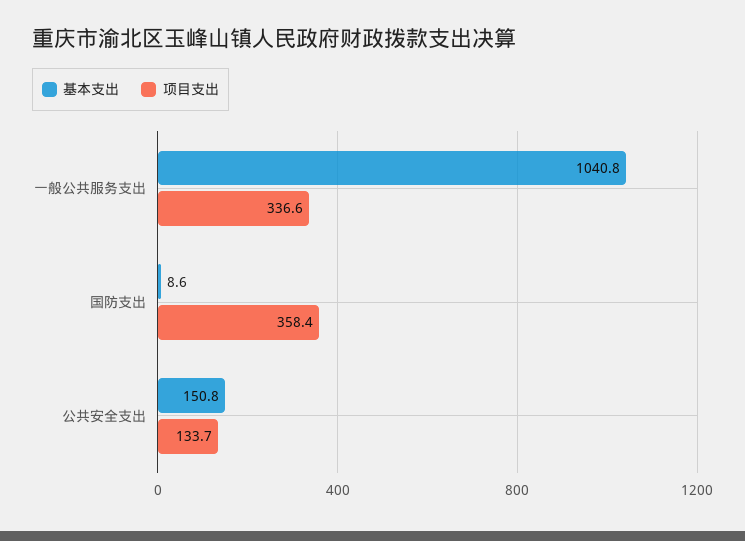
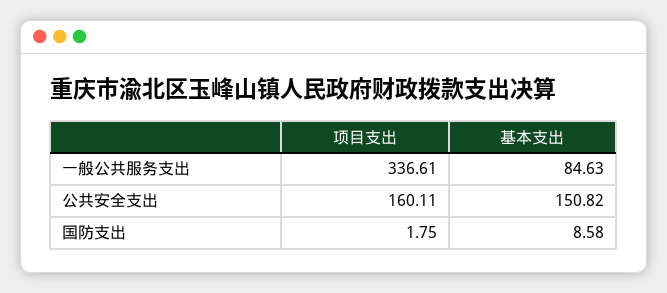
基本支出, 一般公共服务支出: 1040.8 -> 84.63
项目支出, 国防支出: 358.4 -> 1.75
项目支出, 公共安全支出: 133.7 -> 160.11

